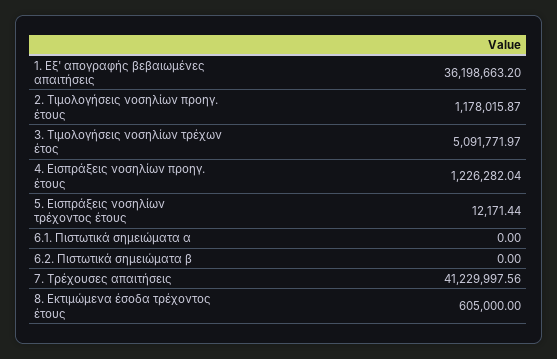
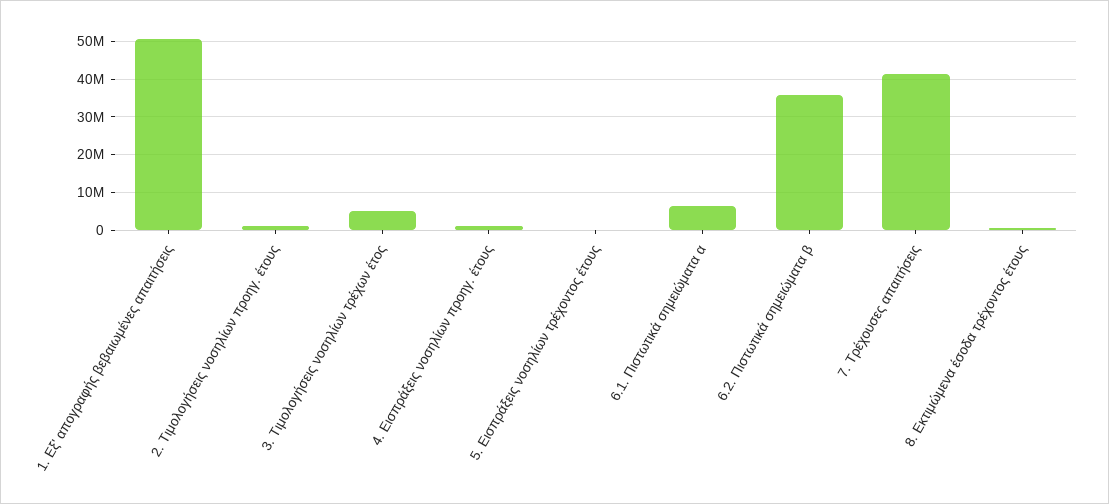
1. Εξ' απογραφής βεβαιωμένες απαιτήσεις: 36198663.2 -> 50000000
6.1. Πιστωτικά σημειώματα α: 0 -> 6000000
6.2. Πιστωτικά σημειώματα β: 0 -> 36000000

